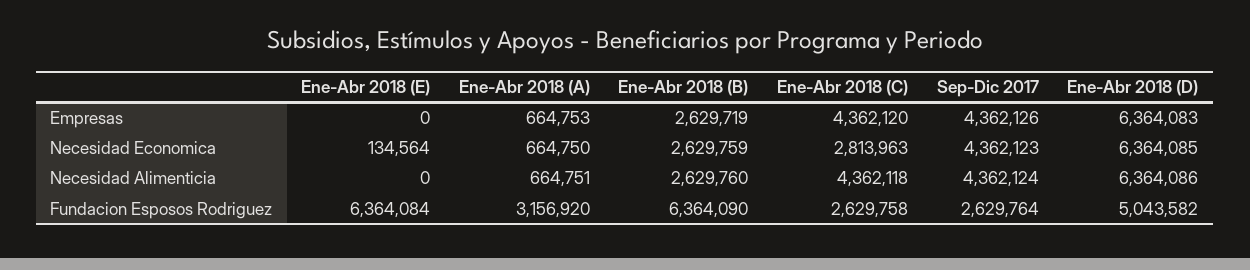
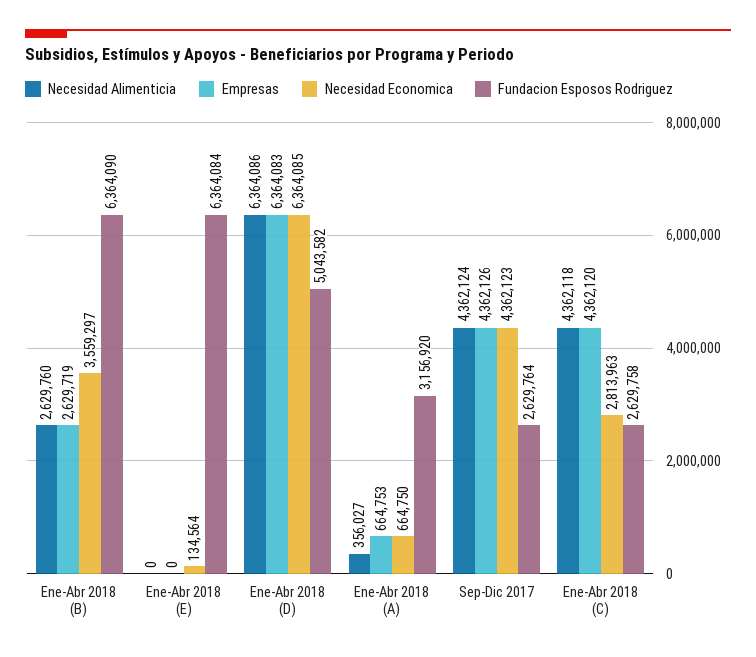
Necesidad Economica, Ene-Abr 2018 (B): 2629759 -> 3559297
Necesidad Alimenticia, Ene-Abr 2018 (A): 664751 -> 356027

